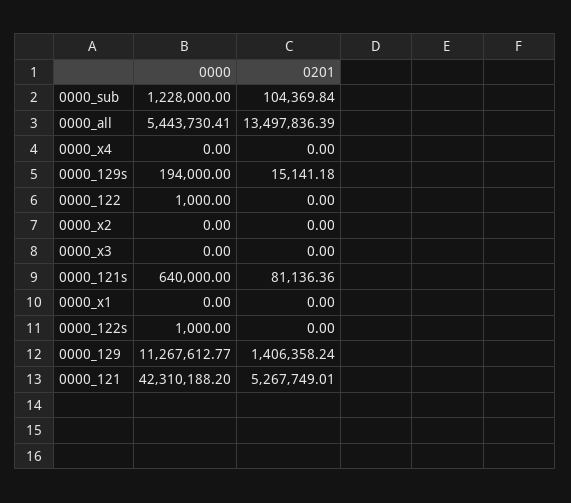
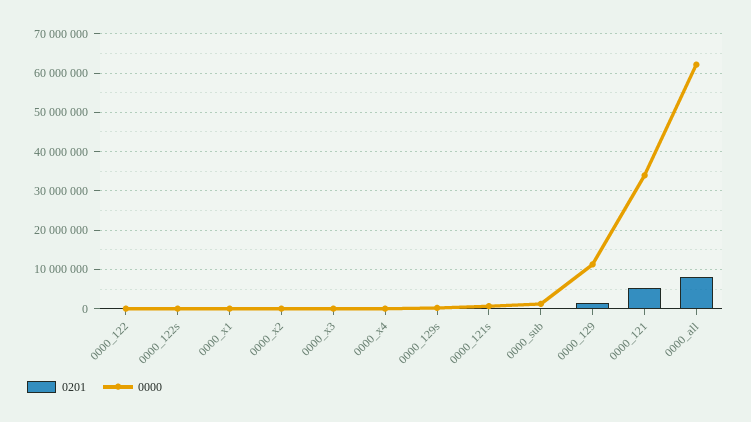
0000, 0000_all: 5443730.41 -> 62000000
0201, 0000_all: 13497836.39 -> 8000000
0000, 0000_121: 42310188.2 -> 34000000

